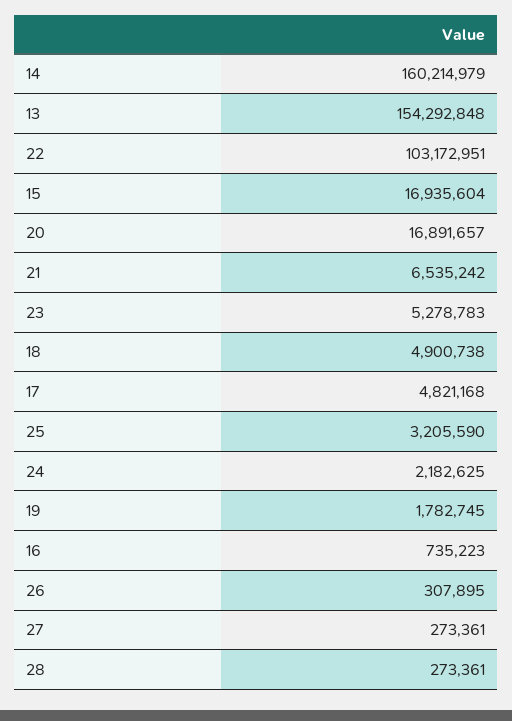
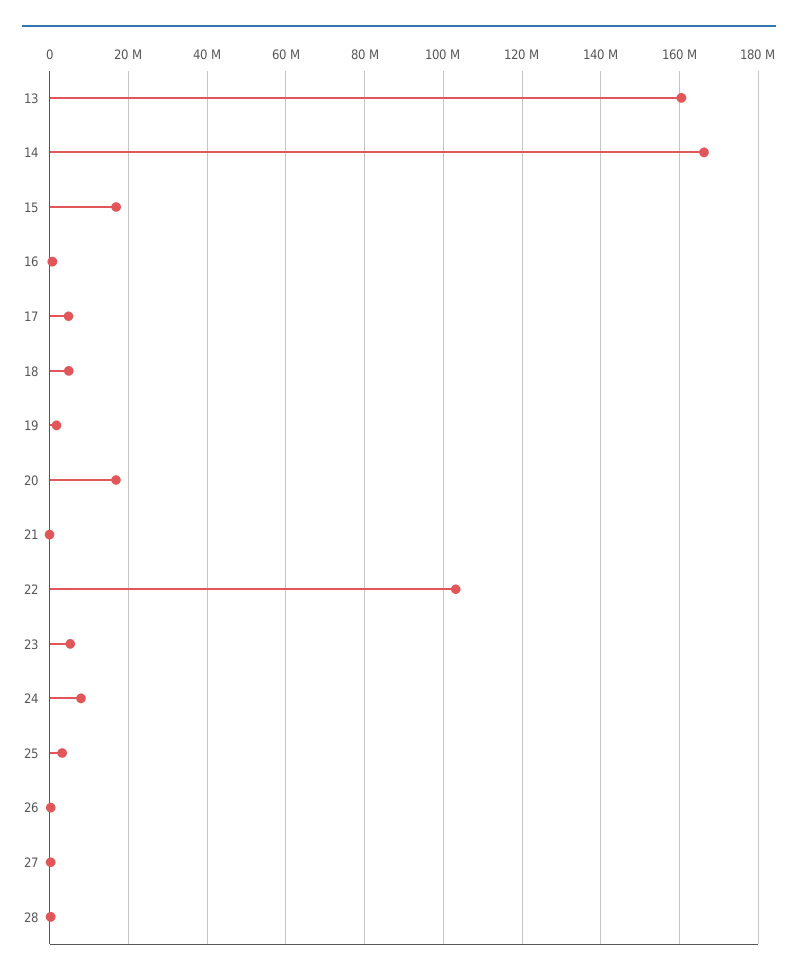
14: 160214979 -> 166000000
13: 154292848 -> 160000000
21: 6535242 -> 0
24: 2182625 -> 8000000

